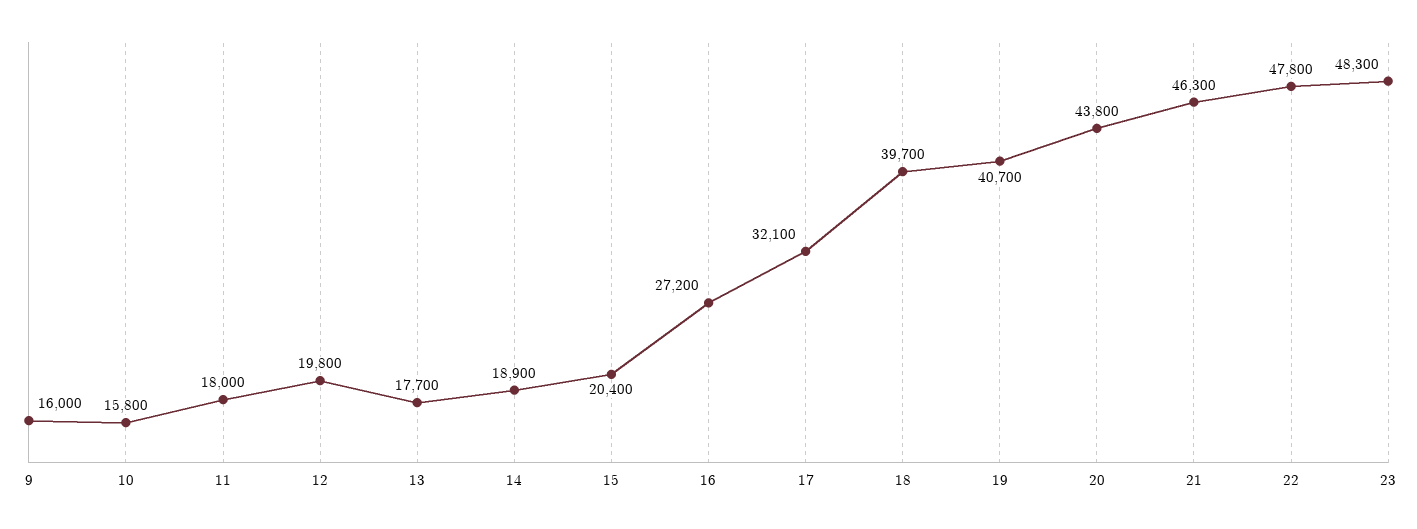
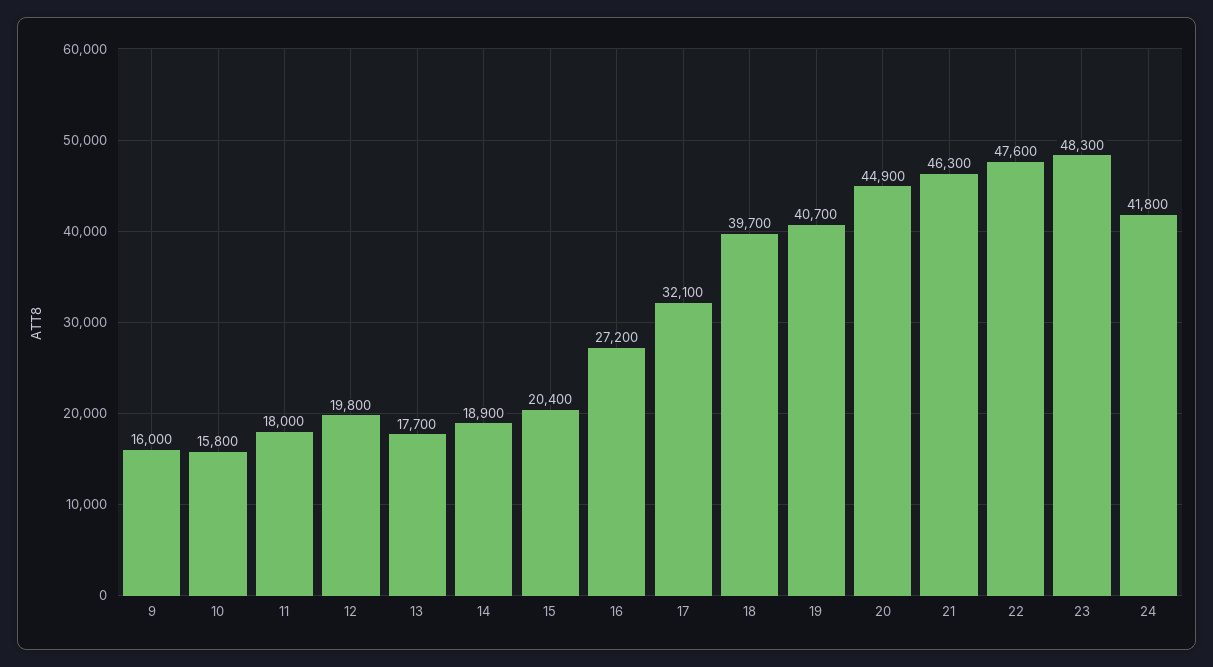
20: 43800 -> 44900
22: 47800 -> 47600
24: none -> 41800

